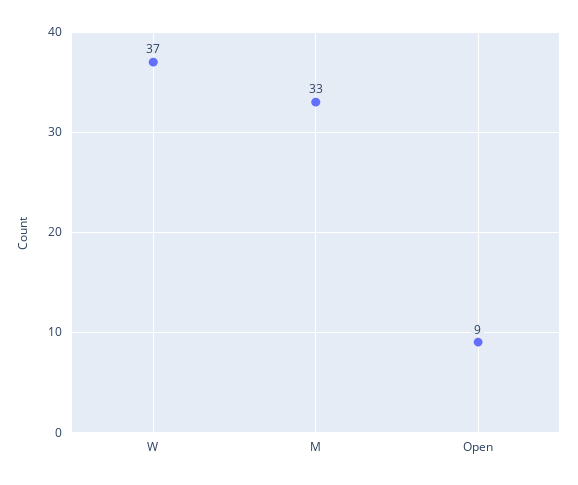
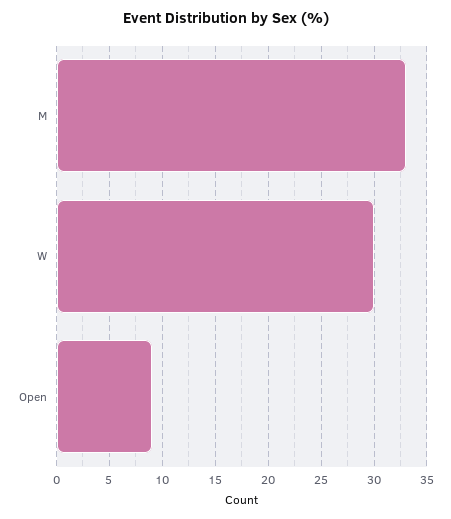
W: 37 -> 30

